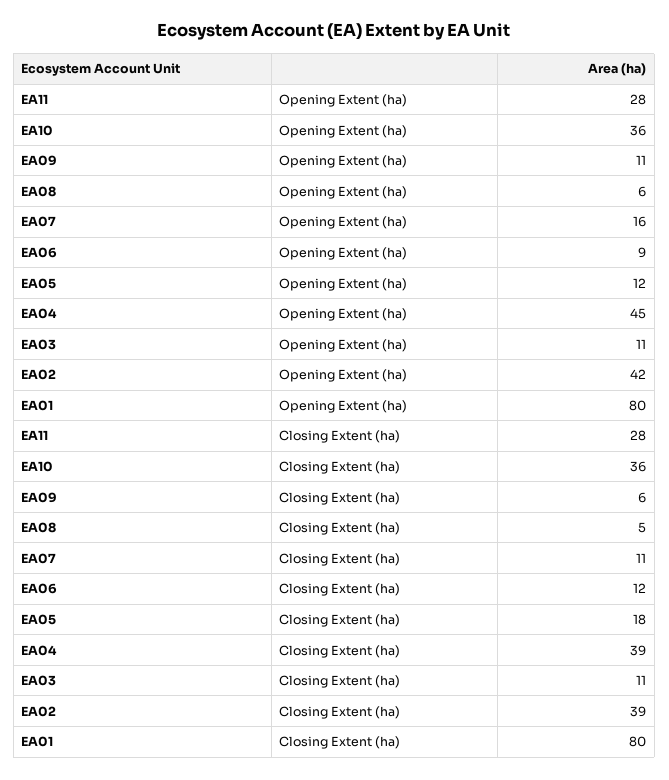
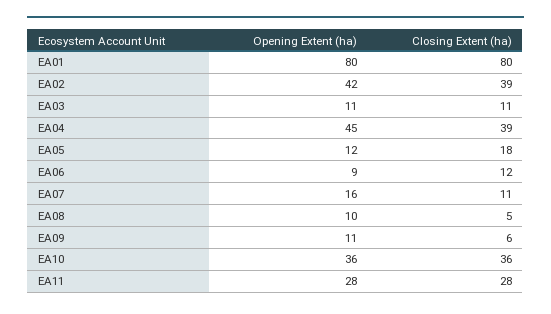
EA08, Opening Extent (ha): 6 -> 10

